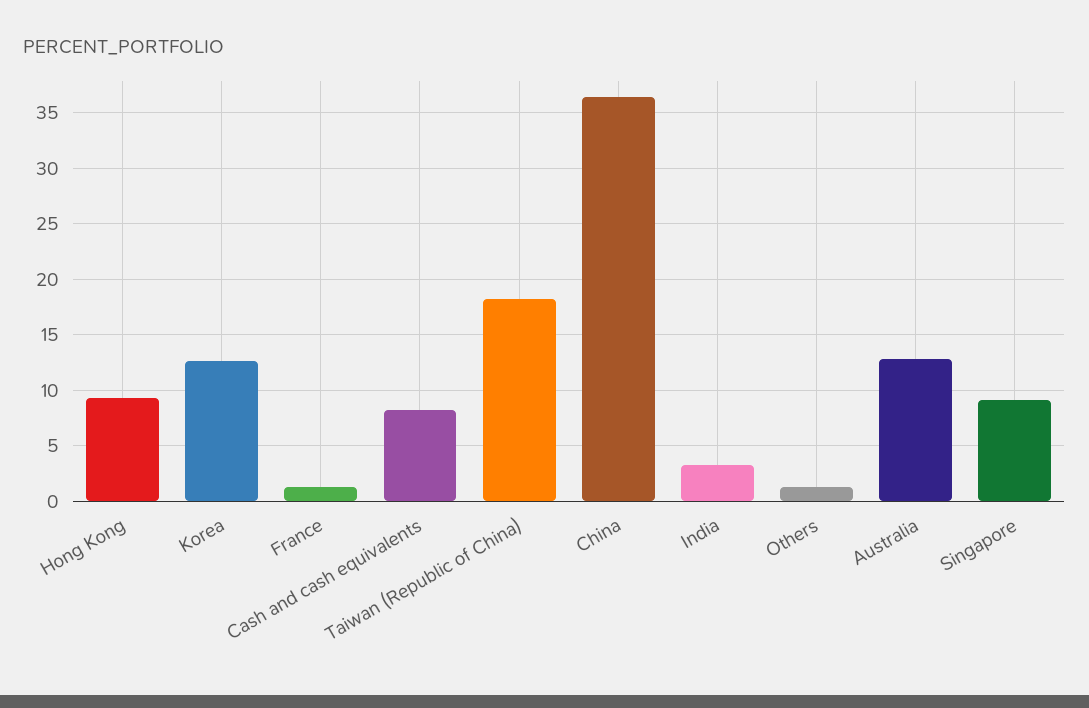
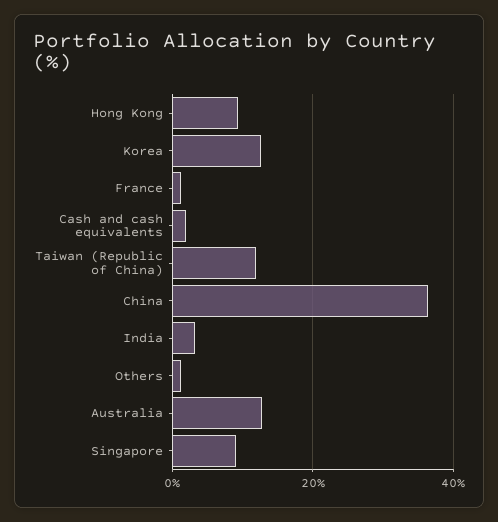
Cash and cash equivalents: 8 -> 2
Taiwan (Republic of China): 18 -> 12

